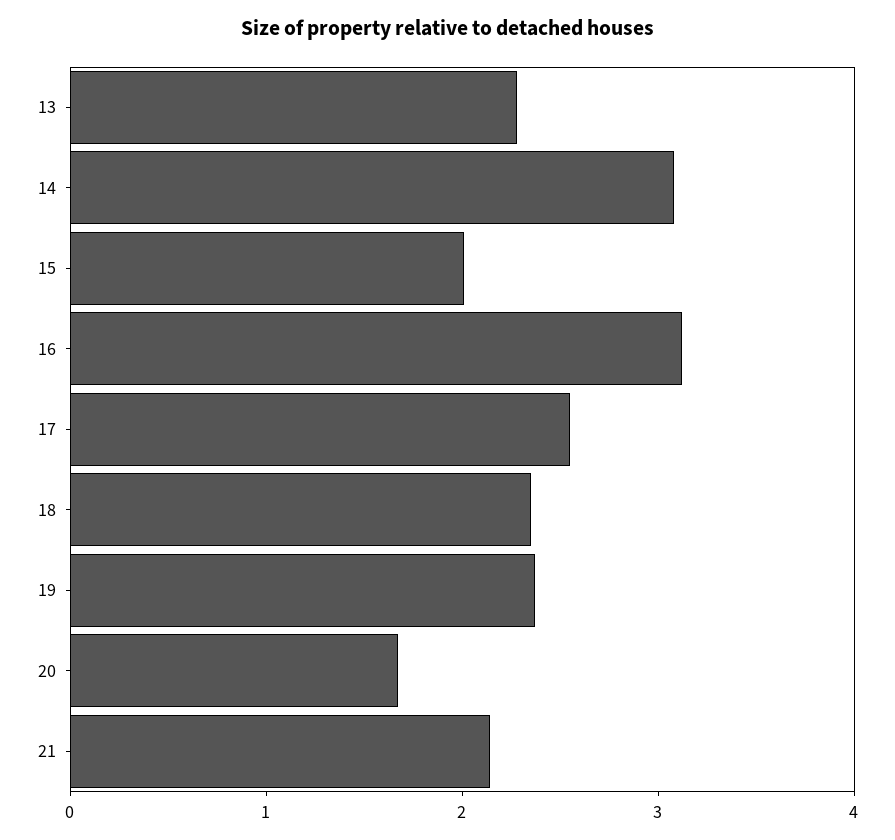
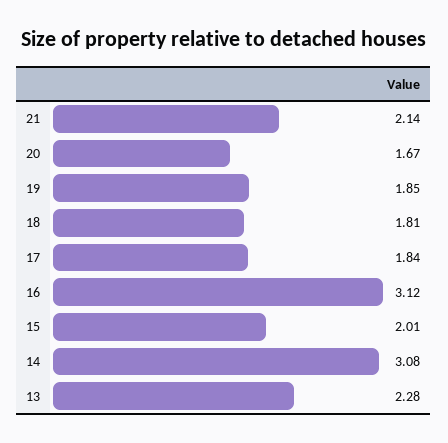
17: 2.6 -> 1.84
18: 2.4 -> 1.81
19: 2.4 -> 1.85

